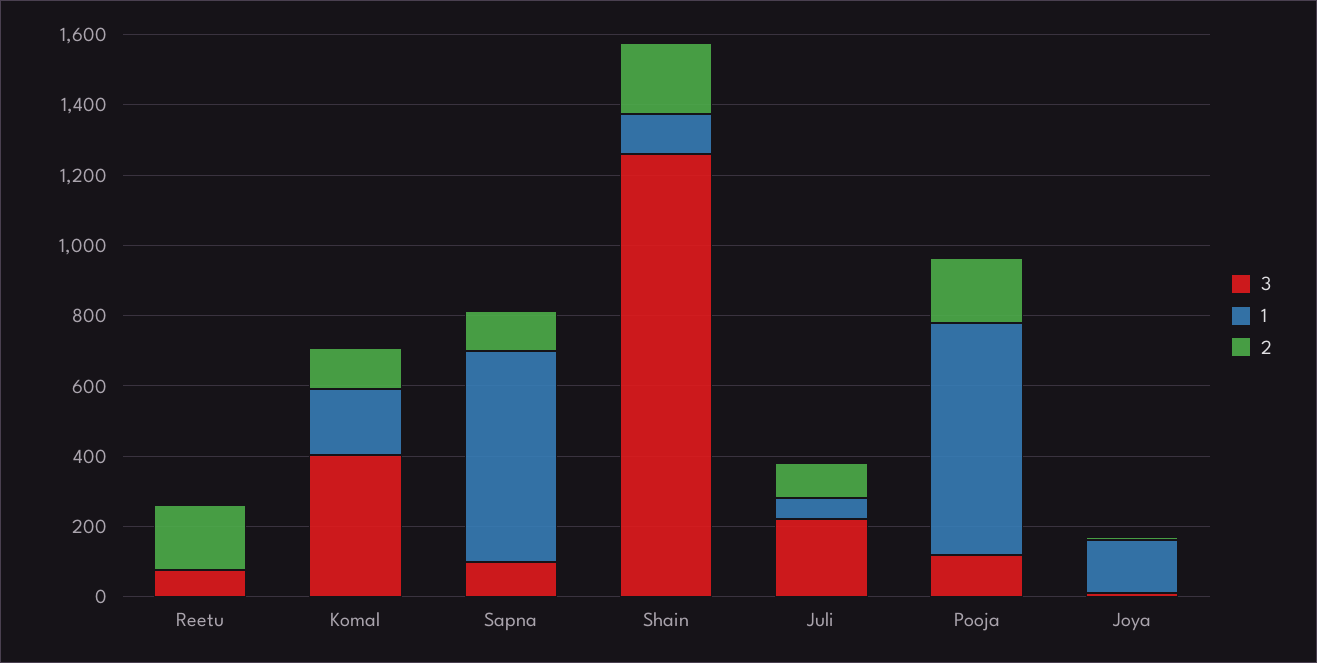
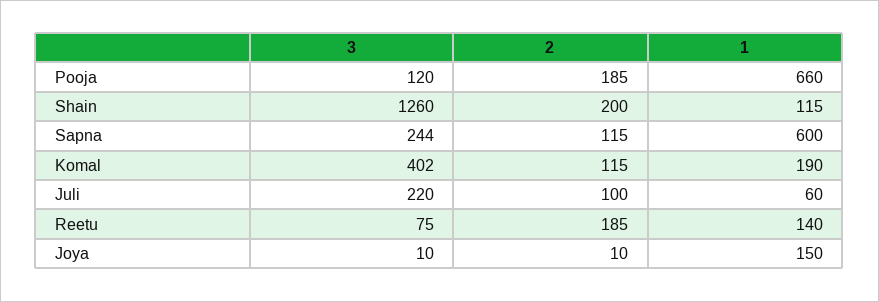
1, Reetu: 0 -> 140
3, Sapna: 100 -> 244

